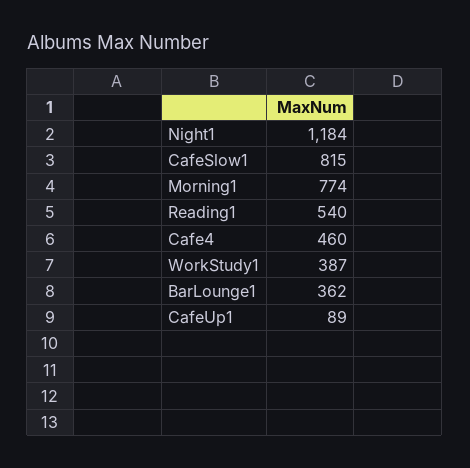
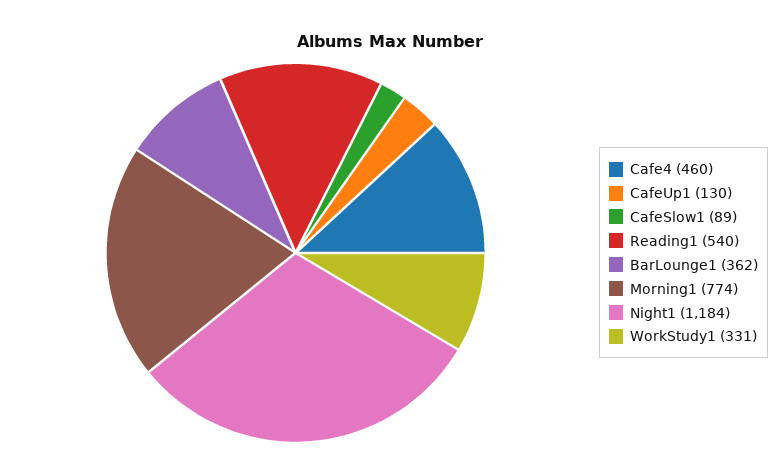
CafeSlow1: 815 -> 89
WorkStudy1: 387 -> 331
CafeUp1: 89 -> 130

